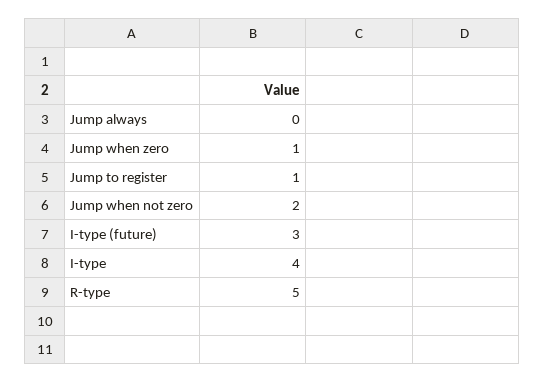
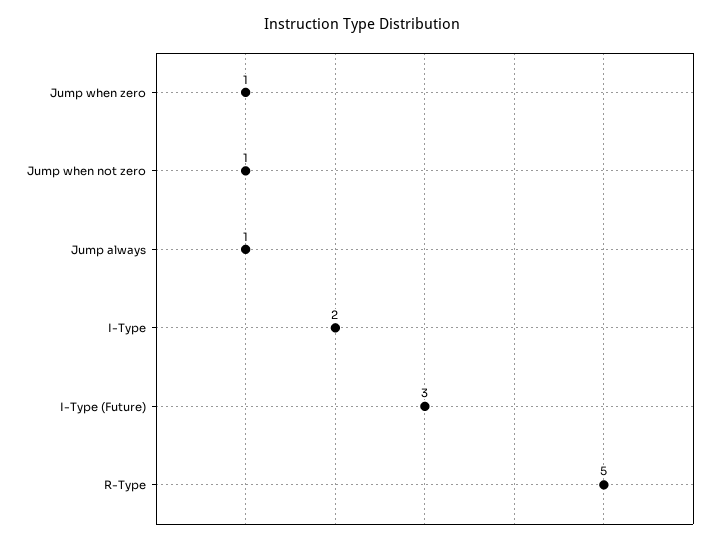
Jump always: 0 -> 1
Jump to register: 1 -> none
Jump when not zero: 2 -> 1
I-type: 4 -> 2

